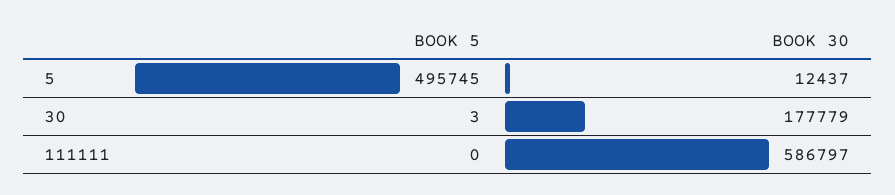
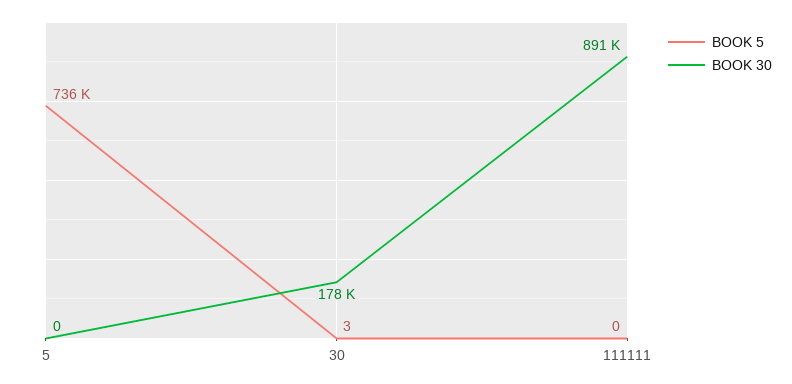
BOOK 5, 5: 495745 -> 736000
BOOK 30, 5: 12437 -> 0
BOOK 30, 111111: 586797 -> 891000

